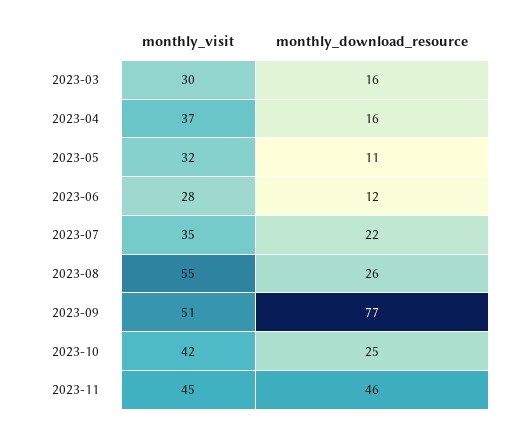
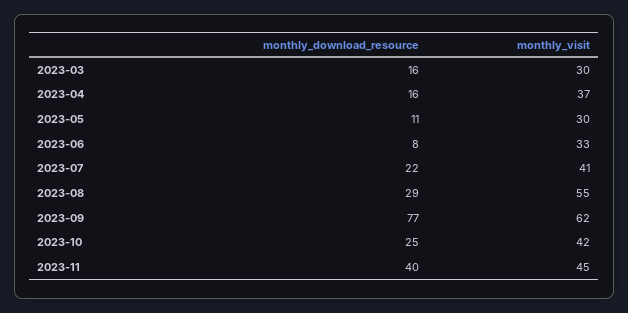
monthly_visit, 2023-05: 32 -> 30
monthly_visit, 2023-06: 28 -> 33
monthly_download_resource, 2023-06: 12 -> 8
monthly_visit, 2023-07: 35 -> 41
monthly_download_resource, 2023-08: 26 -> 29
monthly_visit, 2023-09: 51 -> 62
monthly_download_resource, 2023-11: 46 -> 40

